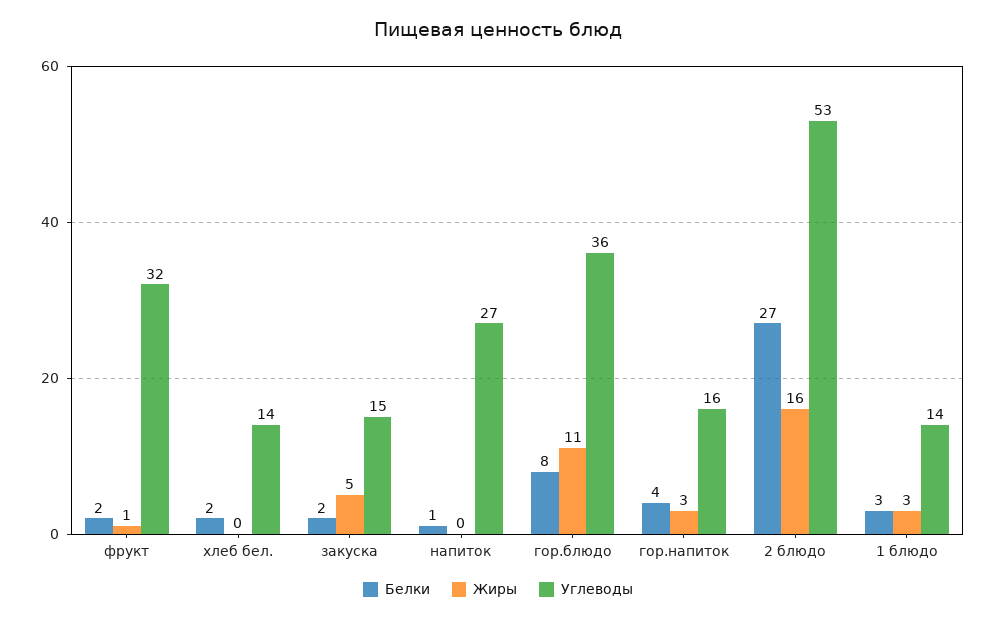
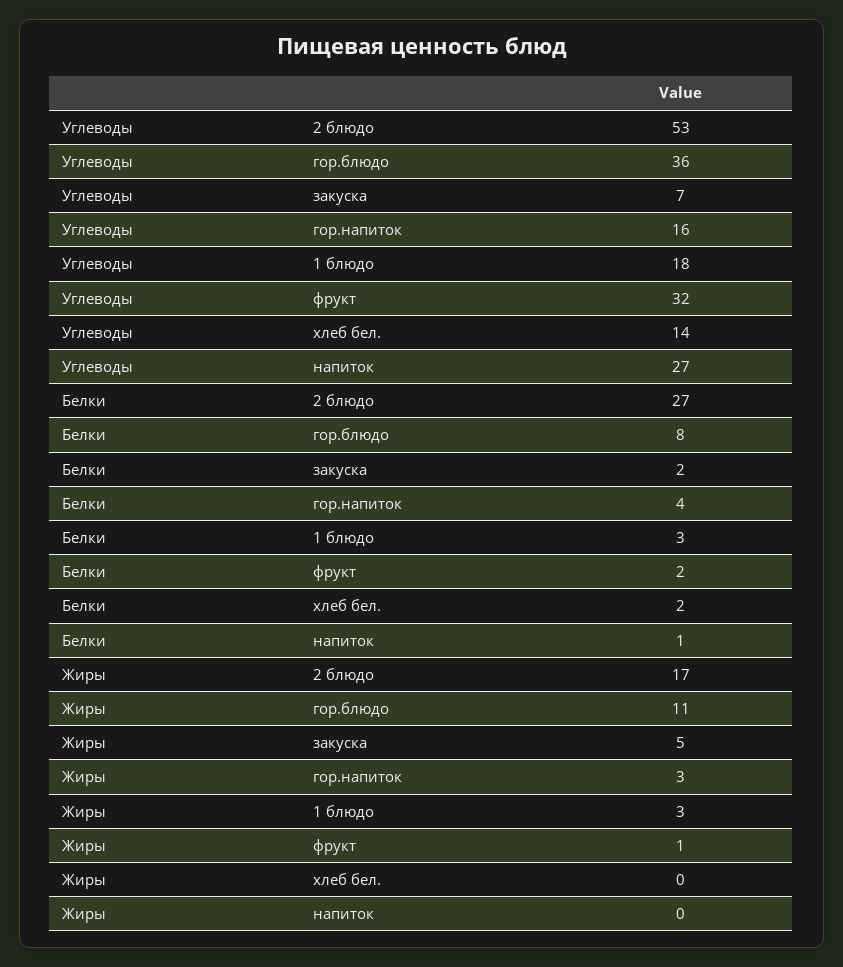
Углеводы, закуска: 15 -> 7
Жиры, 2 блюдо: 16 -> 17
Углеводы, 1 блюдо: 14 -> 18

